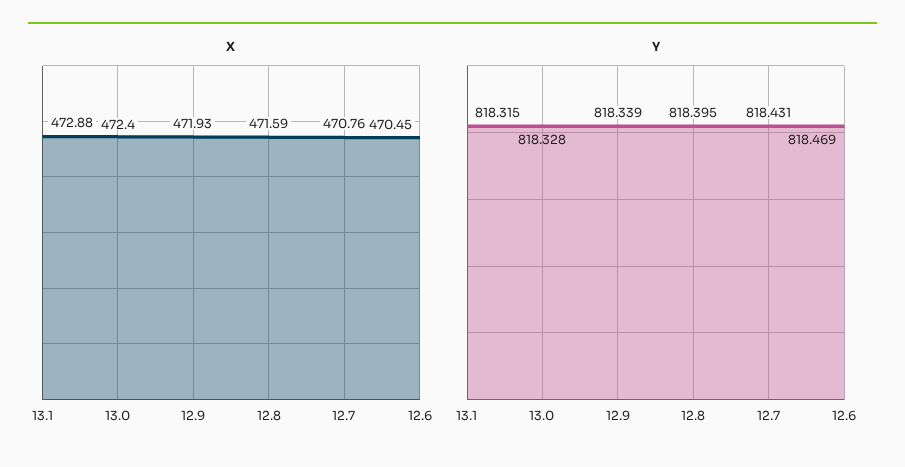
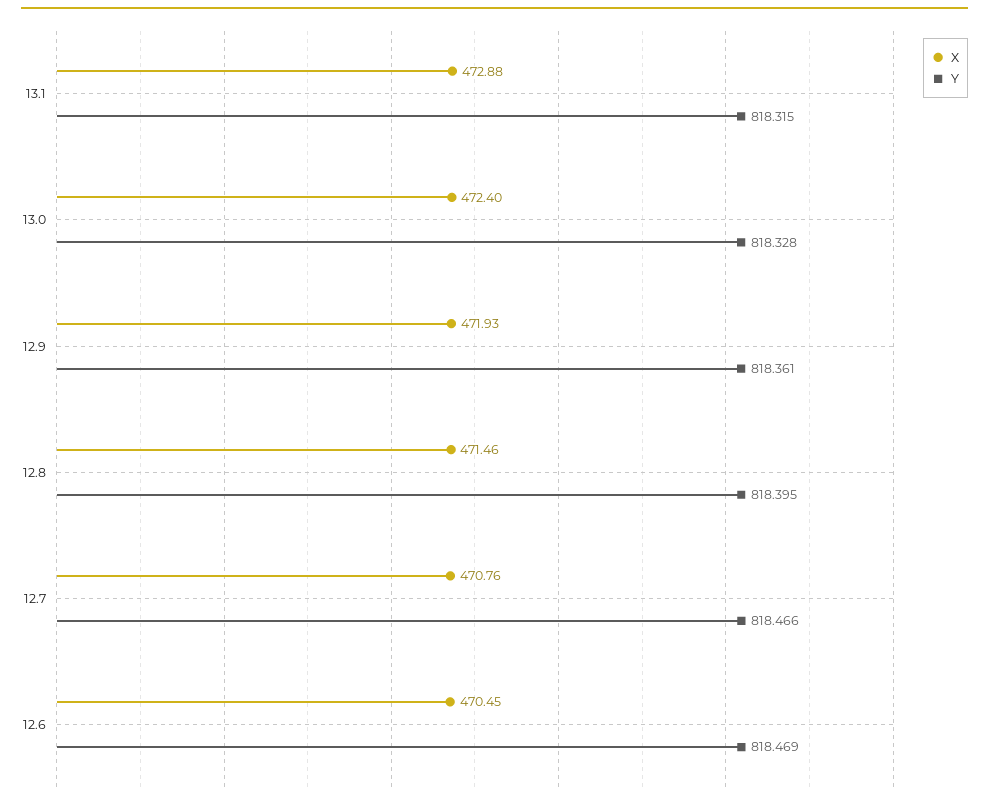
X, 12.8: 471.59 -> 471.46
Y, 12.9: 818.339 -> 818.361
Y, 12.7: 818.431 -> 818.466

